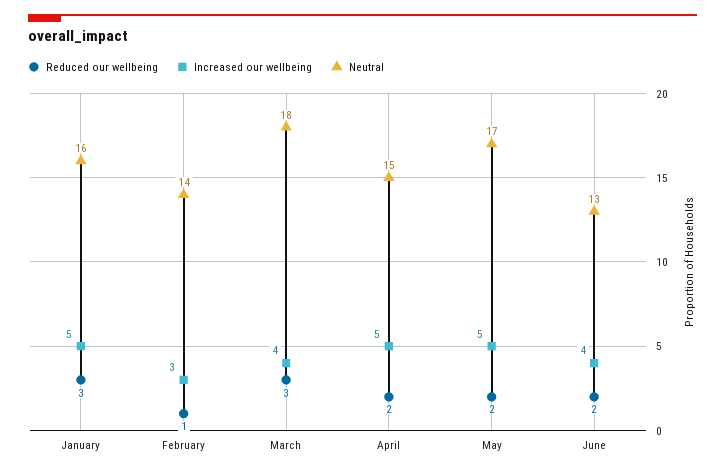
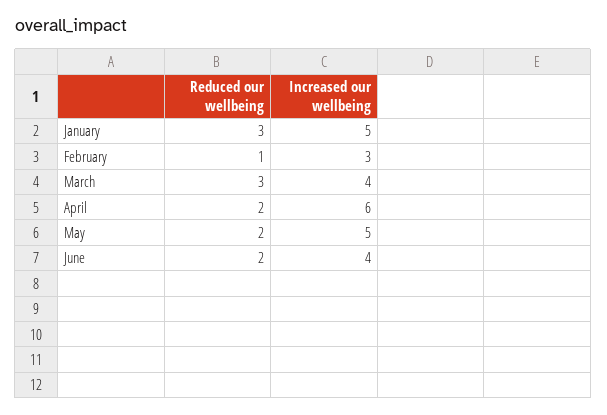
Neutral, January: 16 -> none
Neutral, February: 14 -> none
Neutral, March: 18 -> none
Increased our wellbeing, April: 5 -> 6
Neutral, April: 15 -> none
Neutral, May: 17 -> none
Neutral, June: 13 -> none

